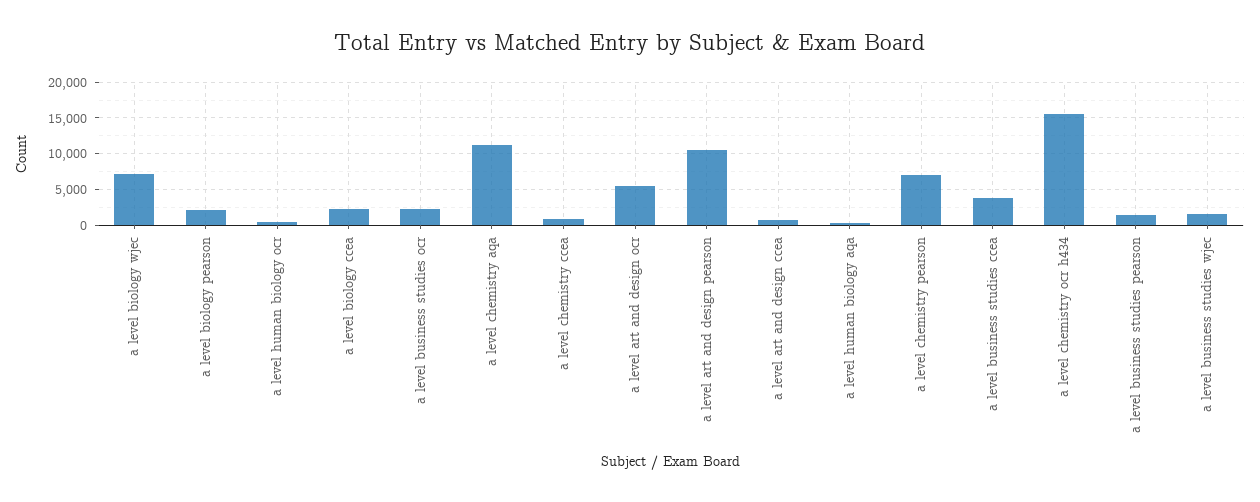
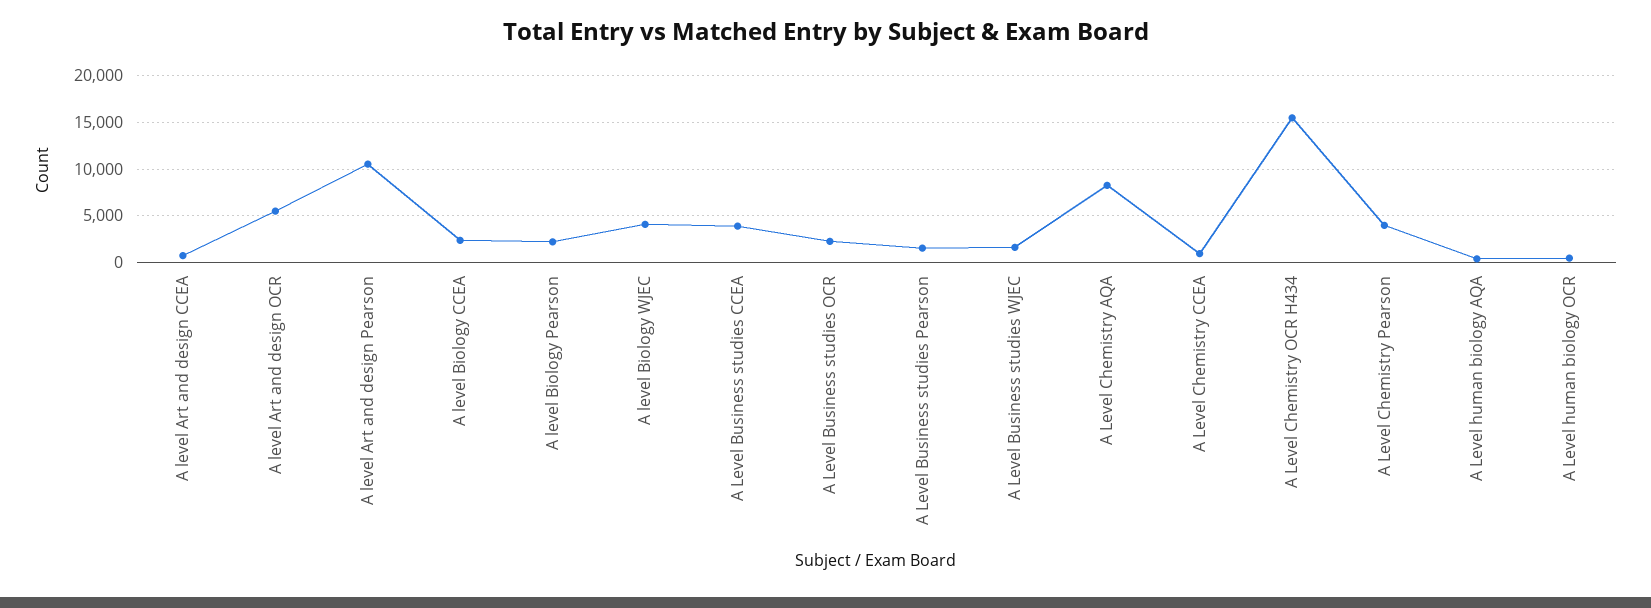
a level biology wjec: 7000 -> 4000
a level chemistry aqa: 11000 -> 8000
a level chemistry pearson: 7000 -> 4000

